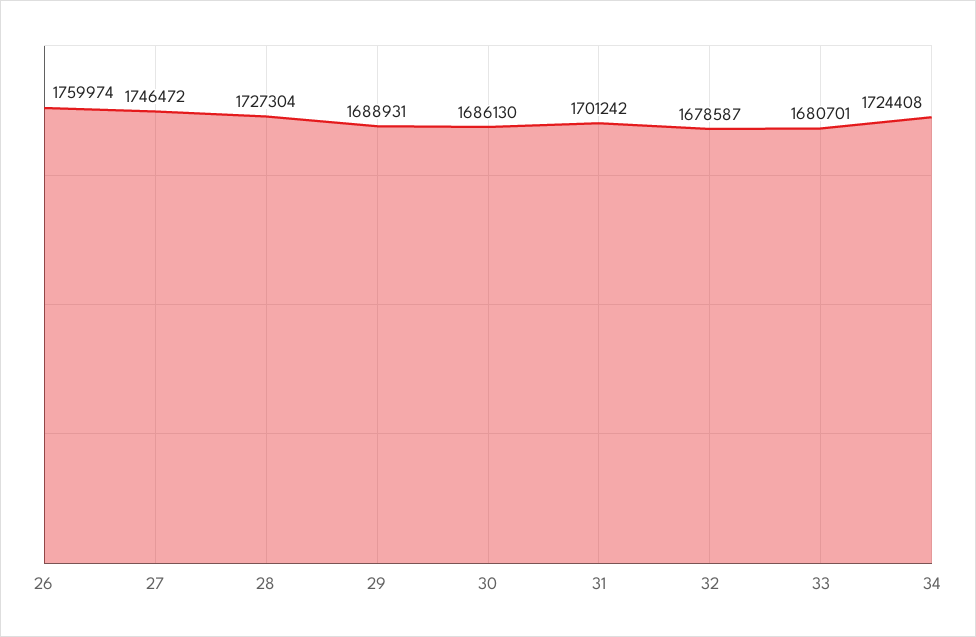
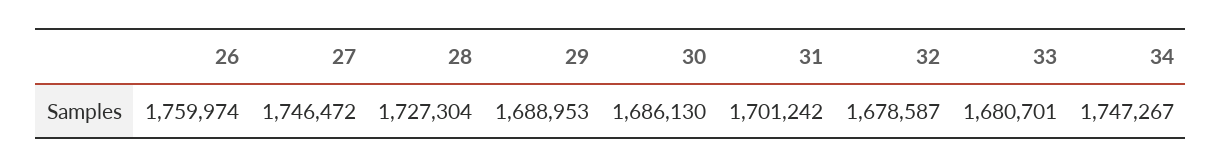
29: 1688931 -> 1688953
34: 1724408 -> 1747267

